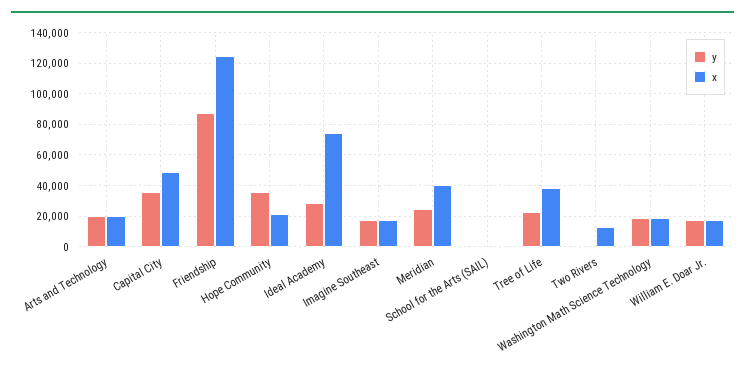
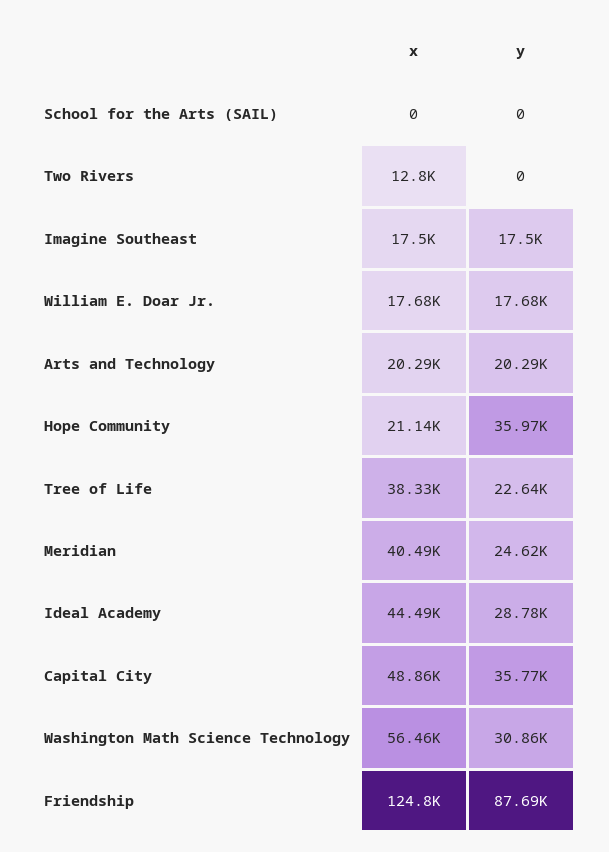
x, Ideal Academy: 75000 -> 44490
y, Washington Math Science Technology: 20000 -> 30860
x, Washington Math Science Technology: 20000 -> 56460

